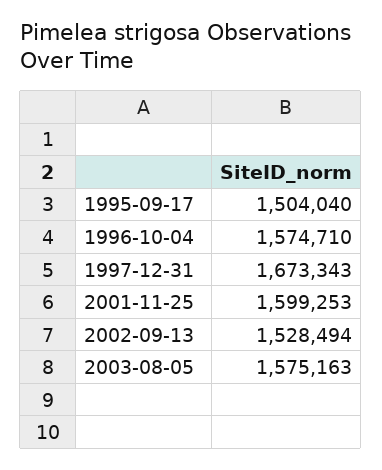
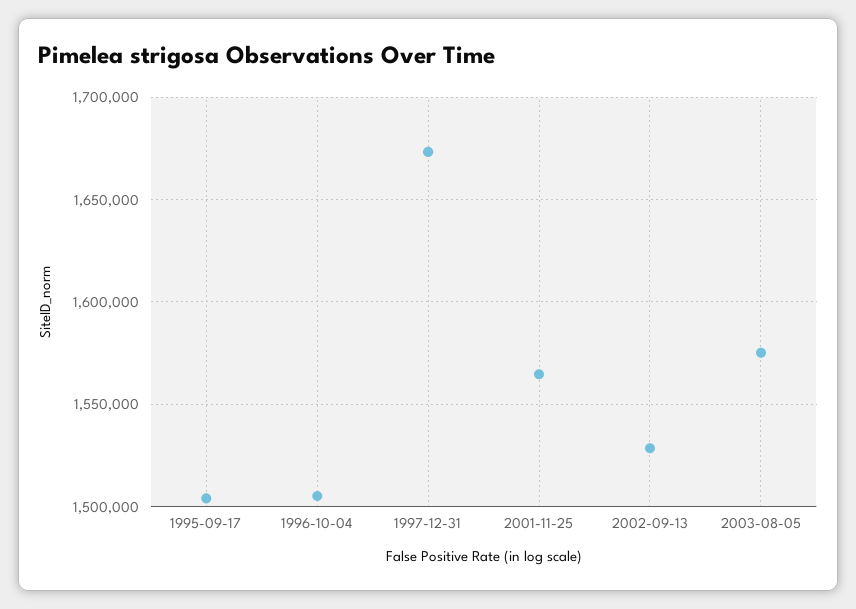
1996-10-04: 1574710 -> 1505000
2001-11-25: 1599253 -> 1565000

